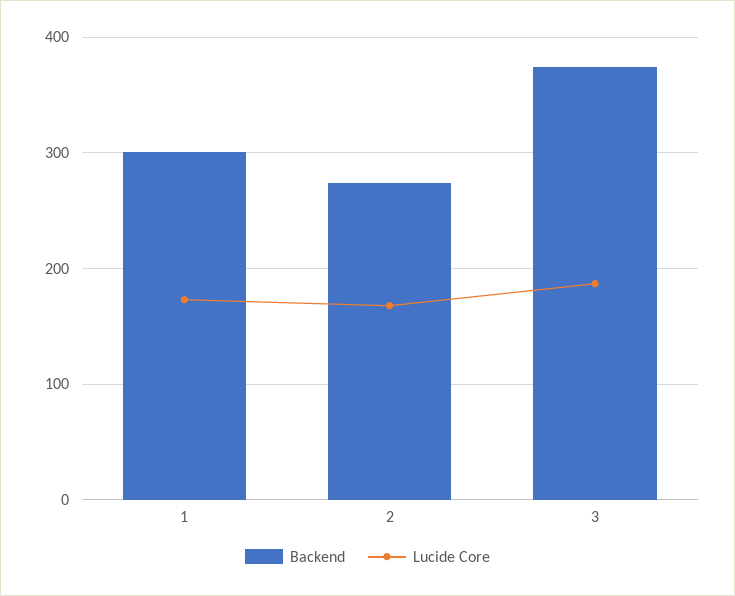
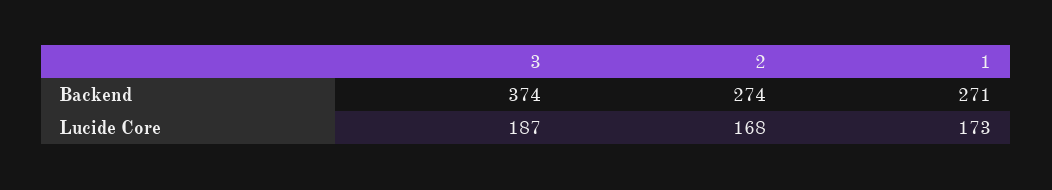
Backend, 1: 300 -> 271

